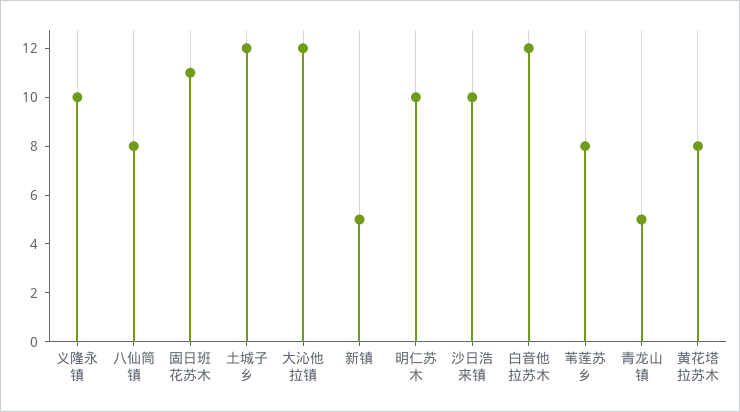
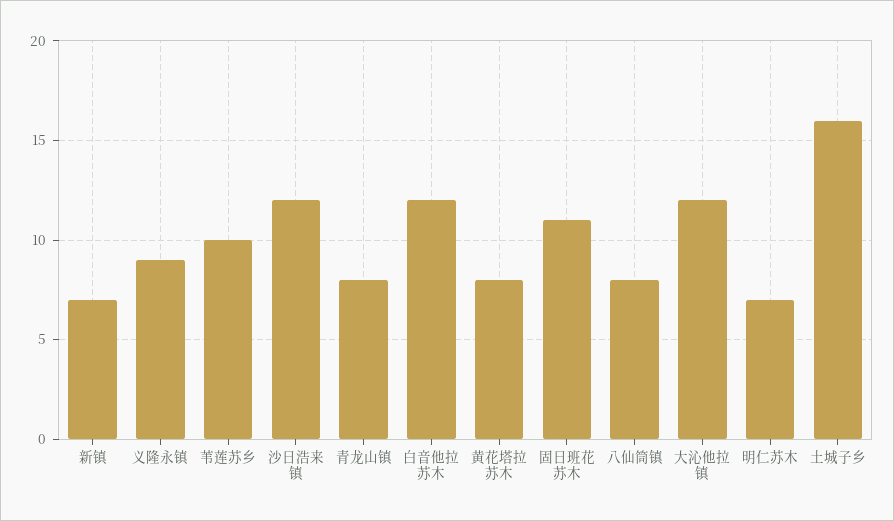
义隆永镇: 10 -> 9
土城子乡: 12 -> 16
新镇: 5 -> 7
明仁苏木: 10 -> 7
沙日浩来镇: 10 -> 12
苇莲苏乡: 8 -> 10
青龙山镇: 5 -> 8

